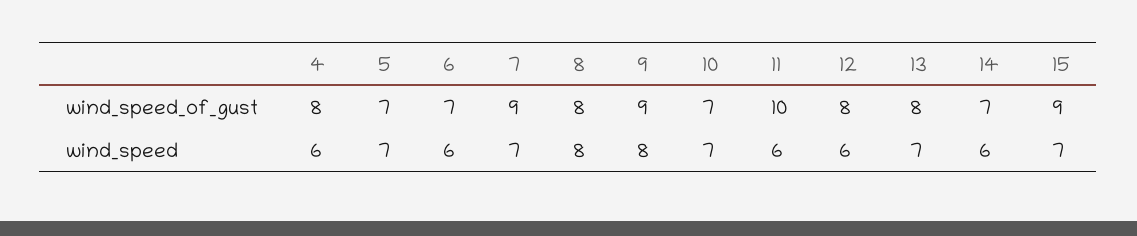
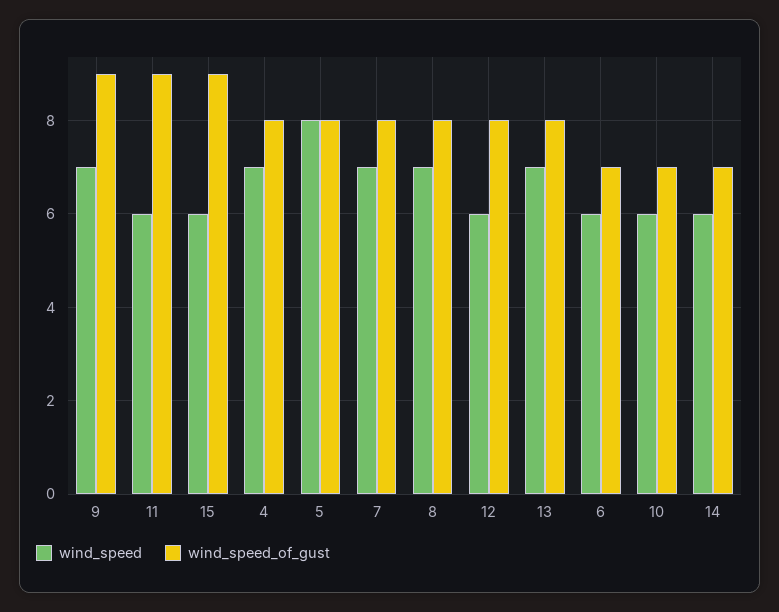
wind_speed_of_gust, 5: 7 -> 8
wind_speed_of_gust, 7: 9 -> 8
wind_speed_of_gust, 11: 10 -> 9
wind_speed, 4: 6 -> 7
wind_speed, 5: 7 -> 8
wind_speed, 8: 8 -> 7
wind_speed, 9: 8 -> 7
wind_speed, 10: 7 -> 6
wind_speed, 15: 7 -> 6

